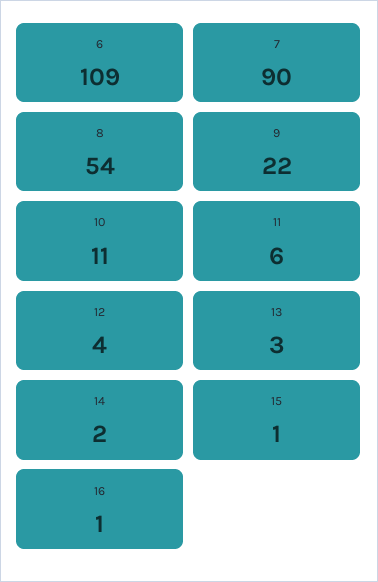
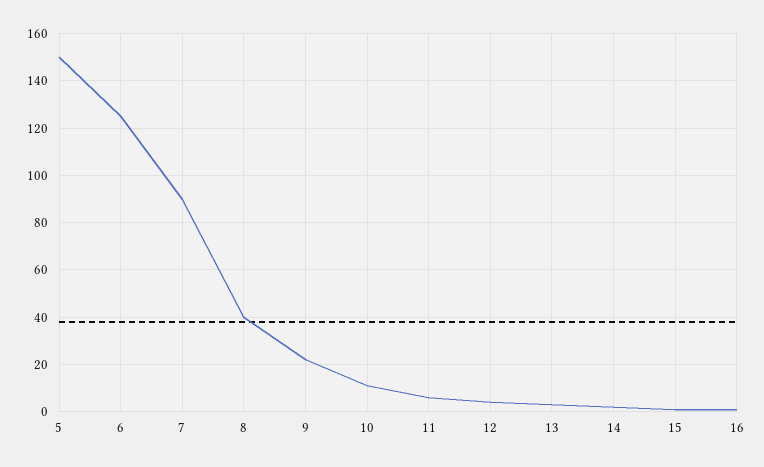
6: 109 -> 125
8: 54 -> 40
5: none -> 150

